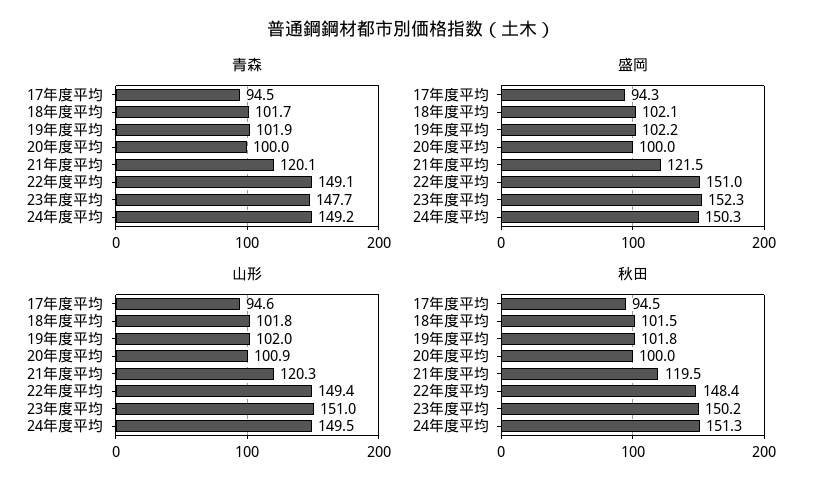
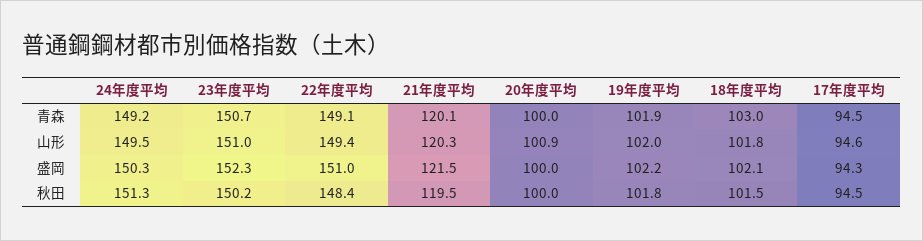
青森, 18年度平均: 101.7 -> 103
青森, 23年度平均: 147.7 -> 150.7

